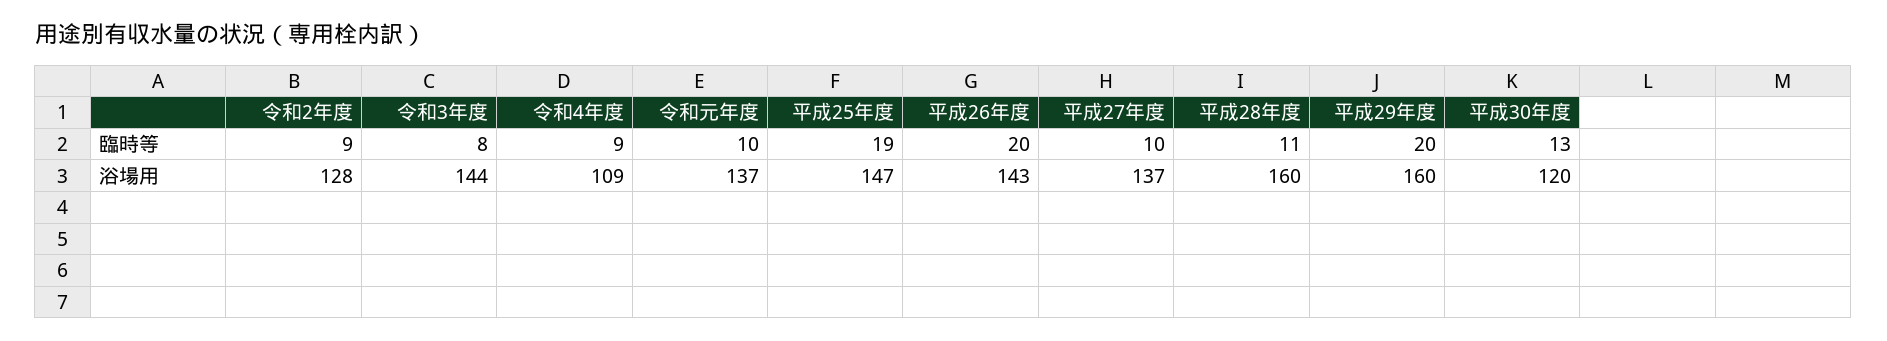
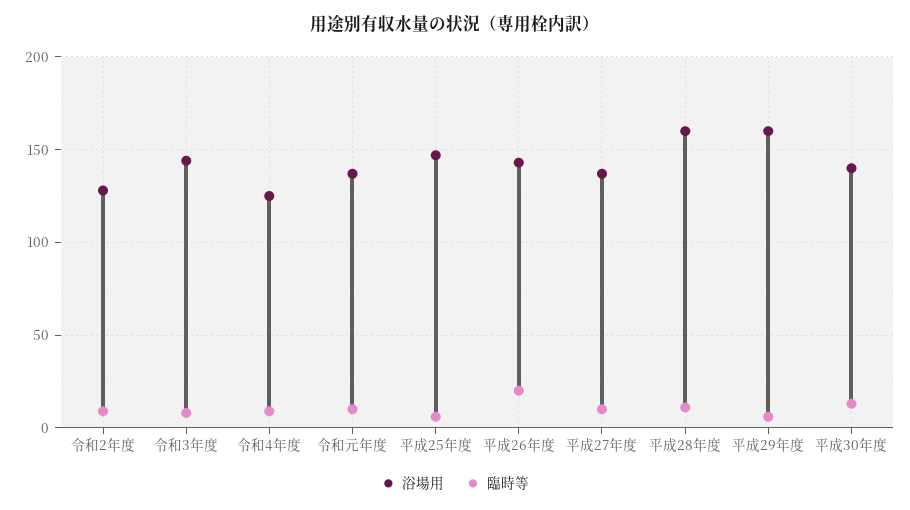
臨時等, 平成25年度: 19 -> 5
臨時等, 平成29年度: 20 -> 5
浴場用, 令和4年度: 109 -> 125
浴場用, 平成30年度: 120 -> 140

